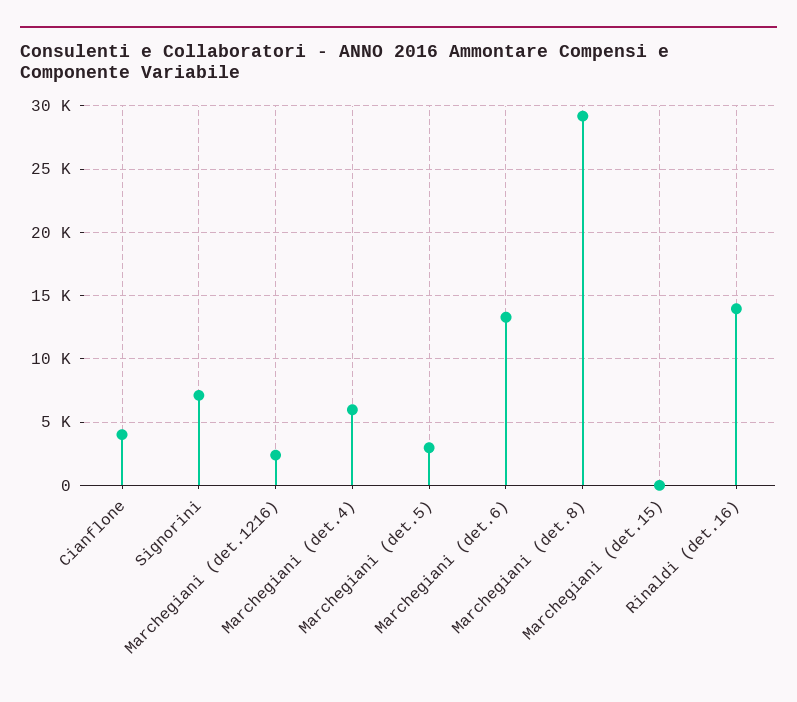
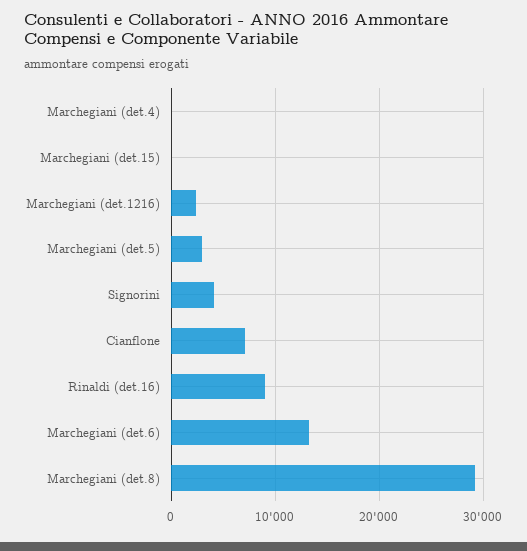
Cianflone: 4000 -> 7000
Signorini: 7000 -> 4000
Marchegiani (det.4): 6000 -> 0
Rinaldi (det.16): 14000 -> 9000

